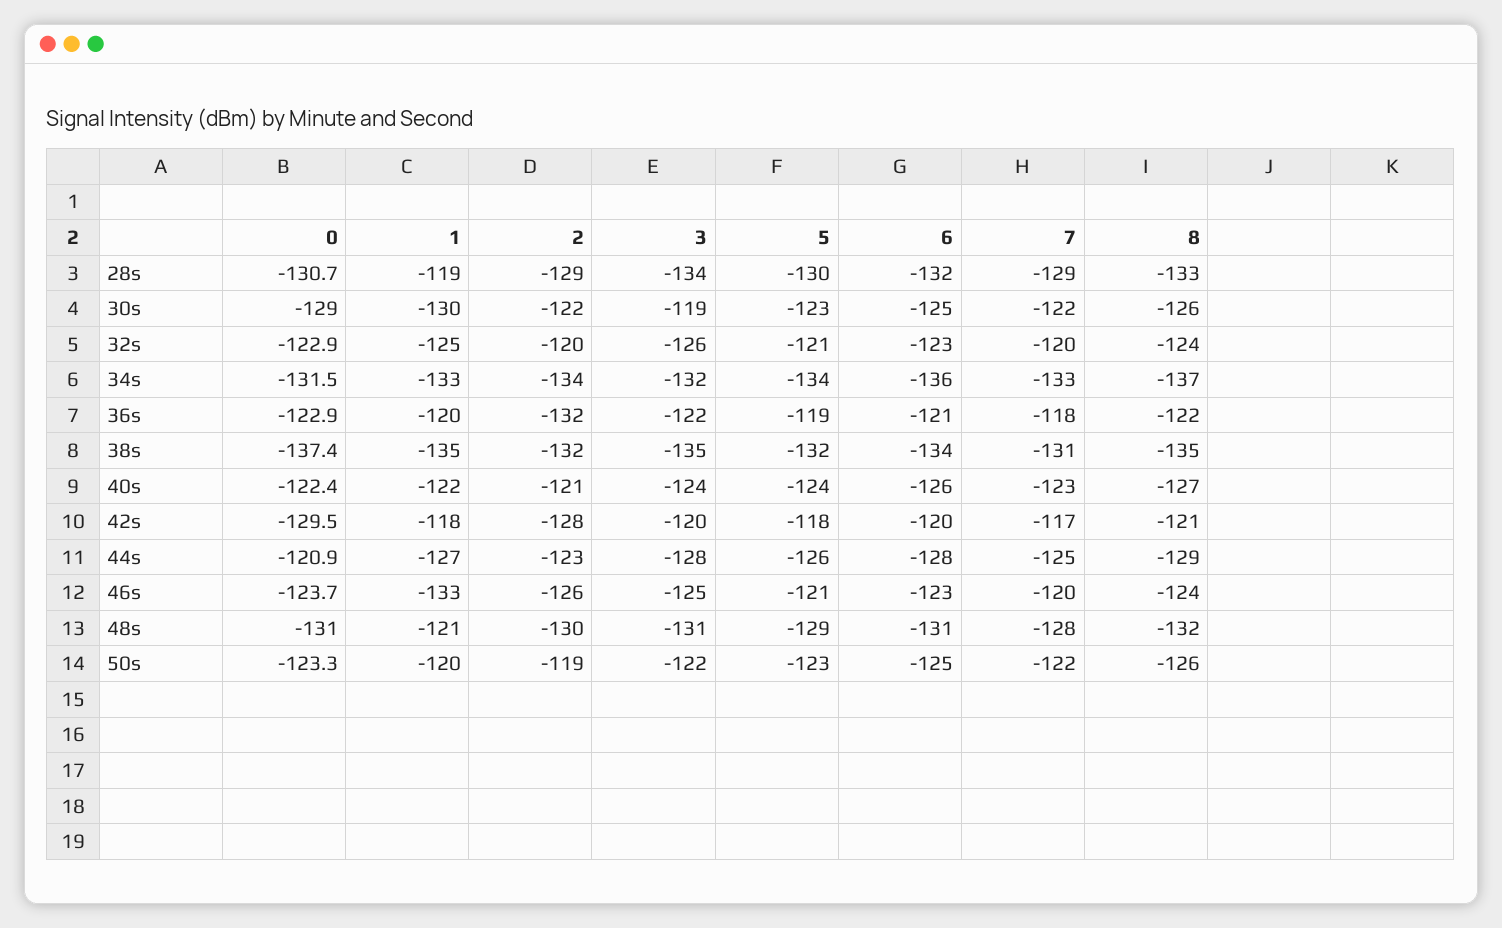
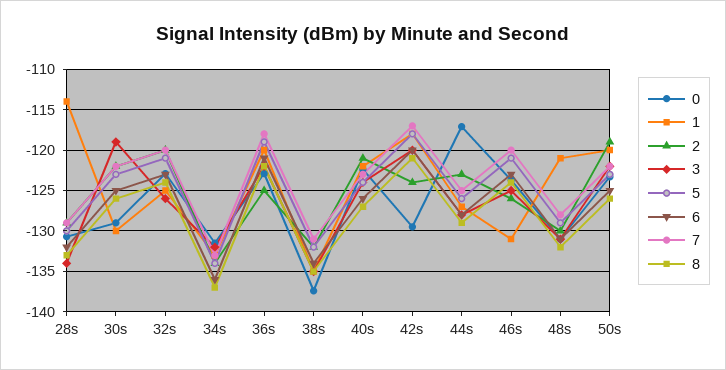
1, 28s: -119 -> -114
2, 36s: -132 -> -125
2, 42s: -128 -> -124
0, 44s: -120.9 -> -117
1, 46s: -133 -> -131

